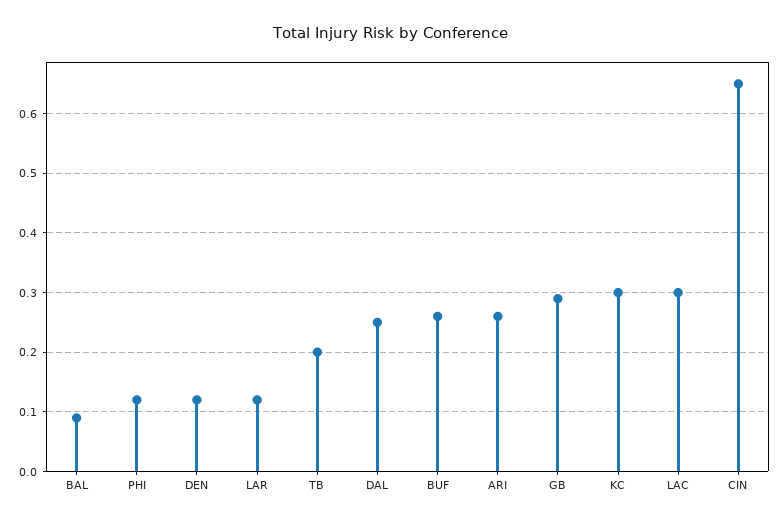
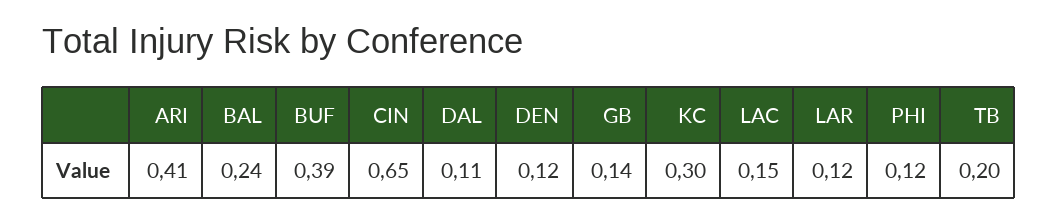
BAL: 0.1 -> 0.24
DAL: 0.25 -> 0.11
BUF: 0.25 -> 0.39
ARI: 0.25 -> 0.41
GB: 0.3 -> 0.14
LAC: 0.3 -> 0.15

